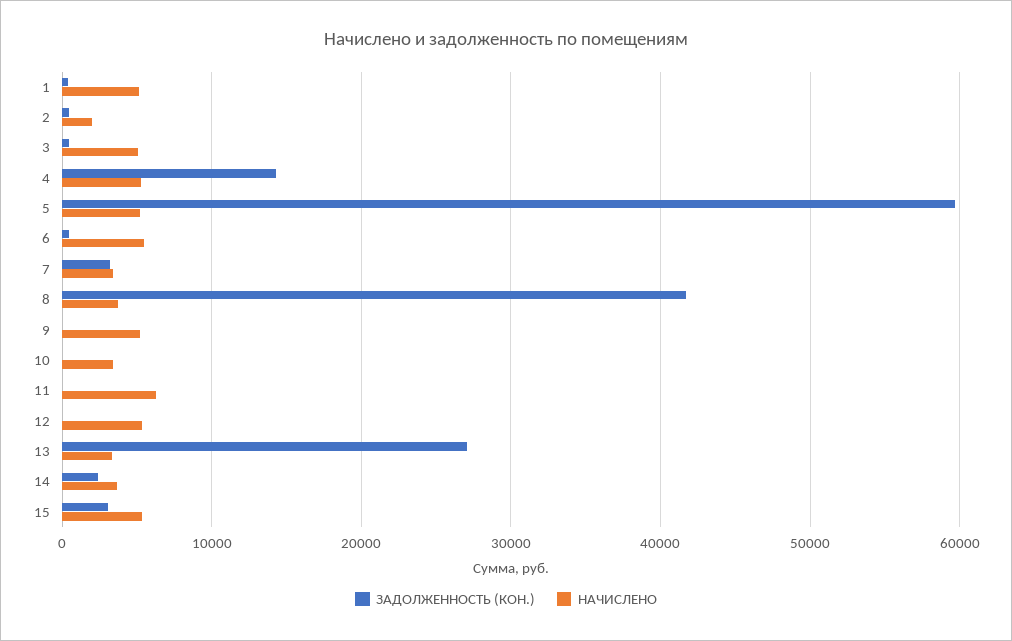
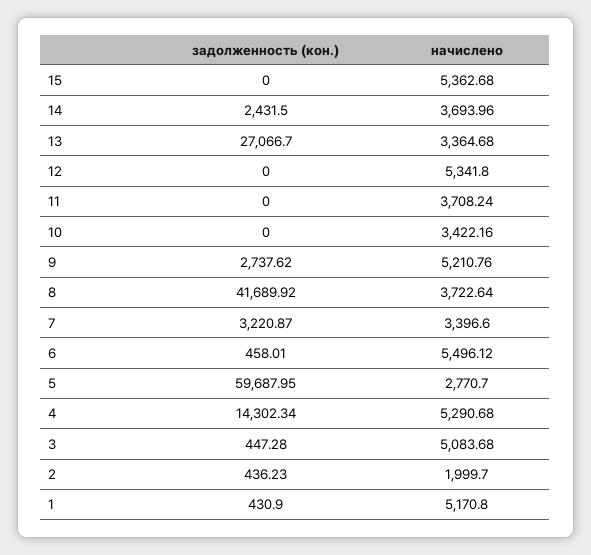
НАЧИСЛЕНО, 5: 5000 -> 2770.7
ЗАДОЛЖЕННОСТЬ (КОН.), 9: 0 -> 2737.62
НАЧИСЛЕНО, 11: 6000 -> 3708.24
ЗАДОЛЖЕННОСТЬ (КОН.), 15: 3000 -> 0

